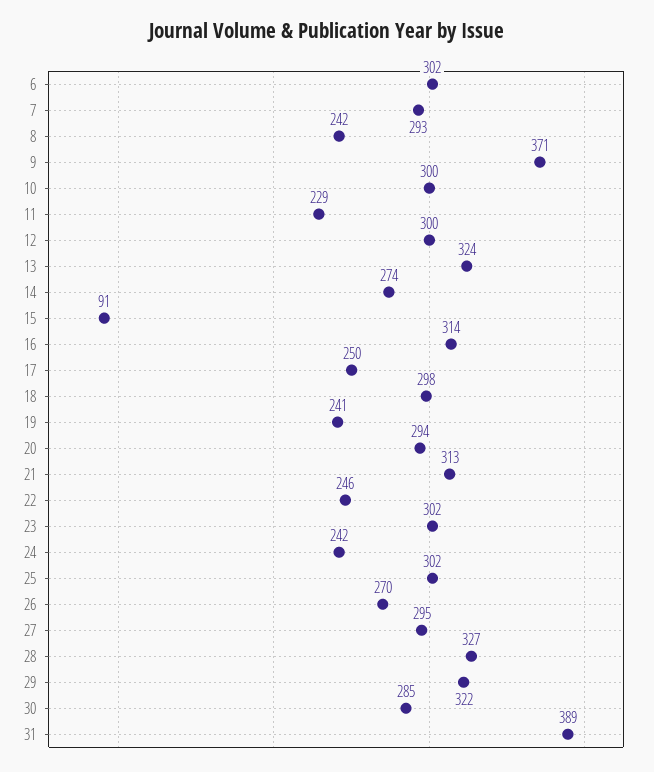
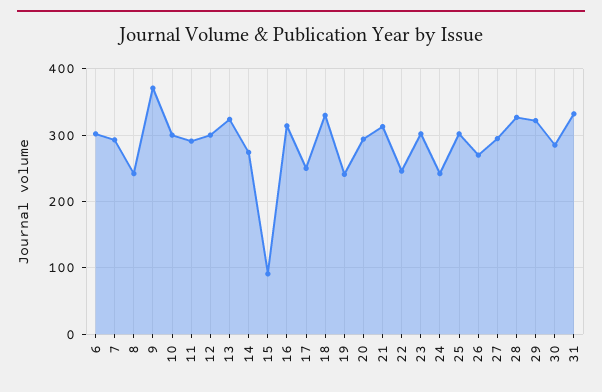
11: 229 -> 290
18: 298 -> 330
31: 389 -> 330

